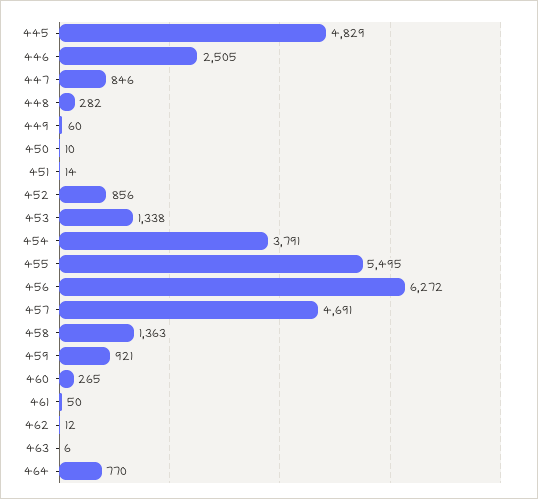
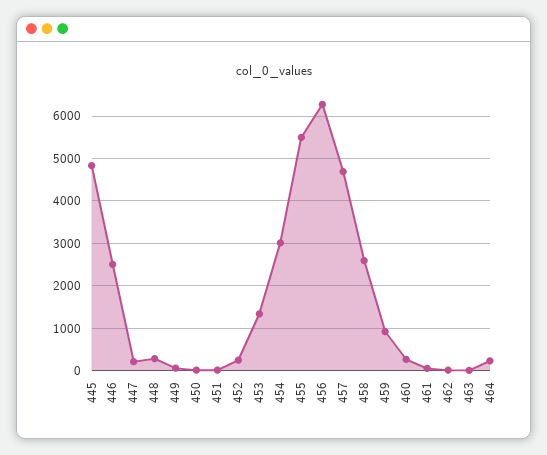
447: 846 -> 200
452: 856 -> 200
454: 3791 -> 3000
458: 1363 -> 2600
464: 770 -> 200

